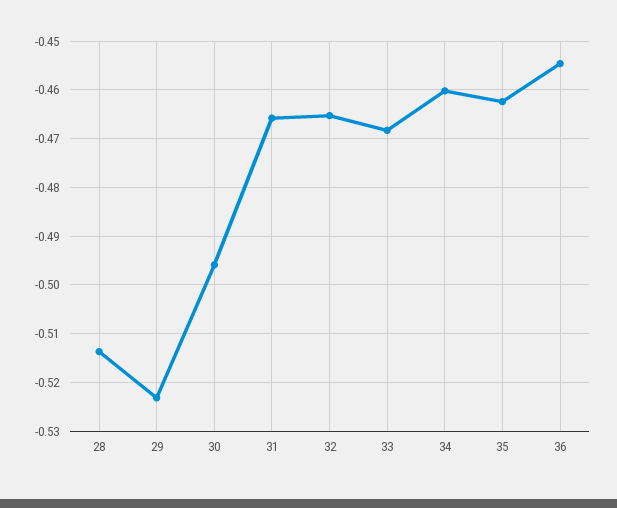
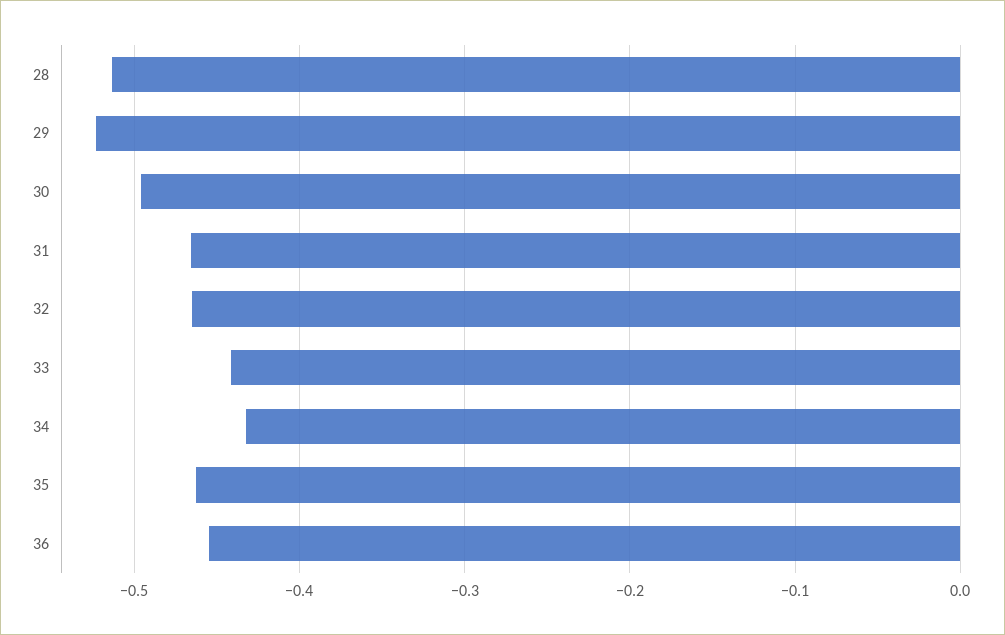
33: -0.468 -> -0.44
34: -0.46 -> -0.43

